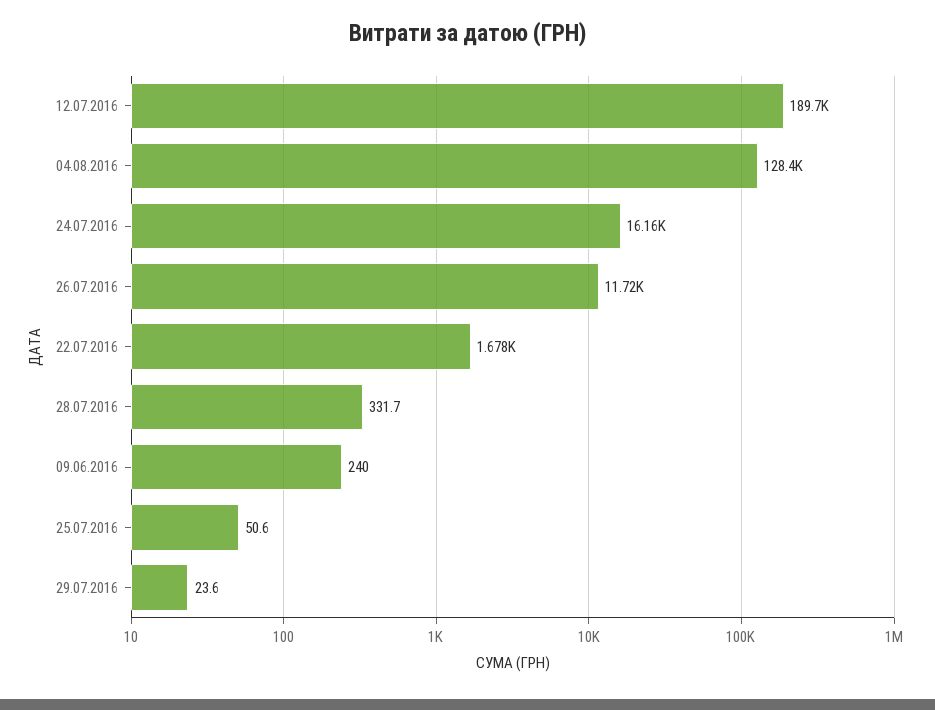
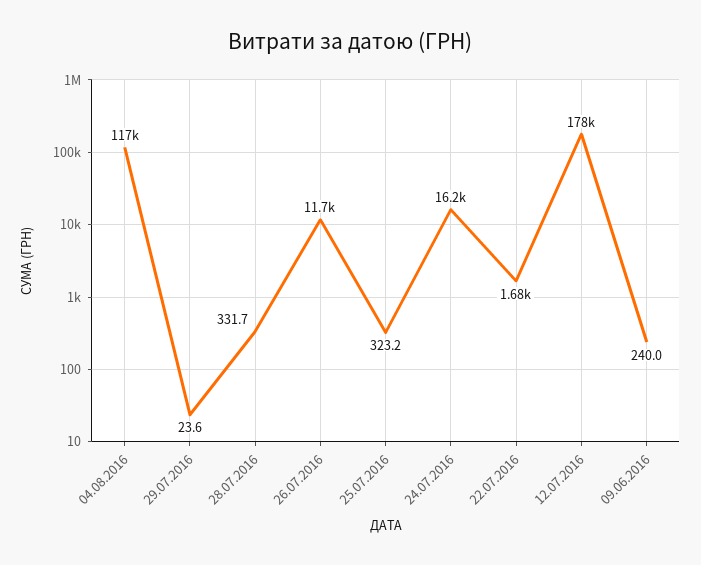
12.07.2016: 189700 -> 178000
04.08.2016: 128400 -> 117000
25.07.2016: 50.6 -> 323.2

